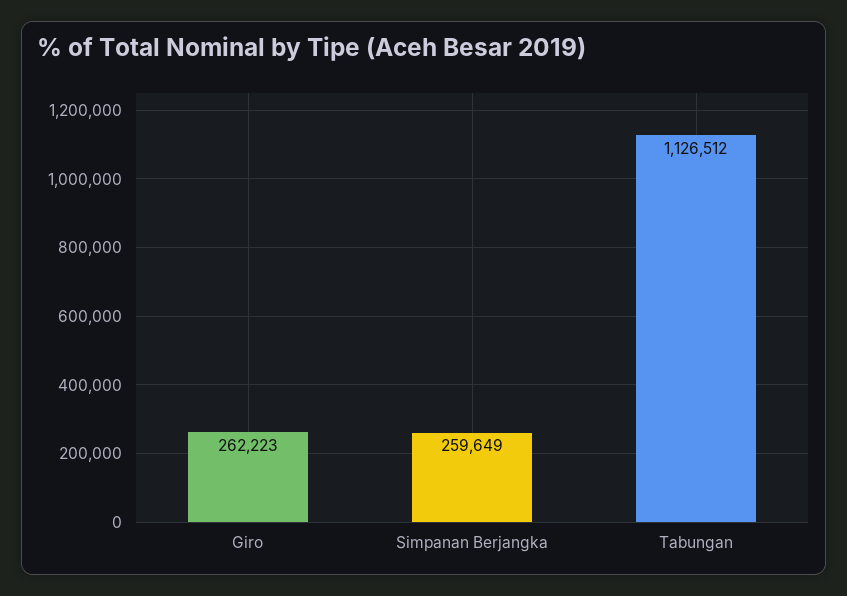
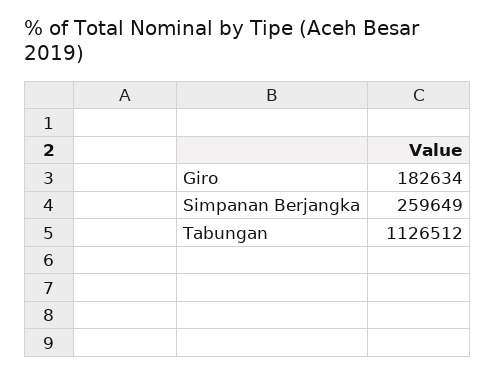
Giro: 262223 -> 182634

